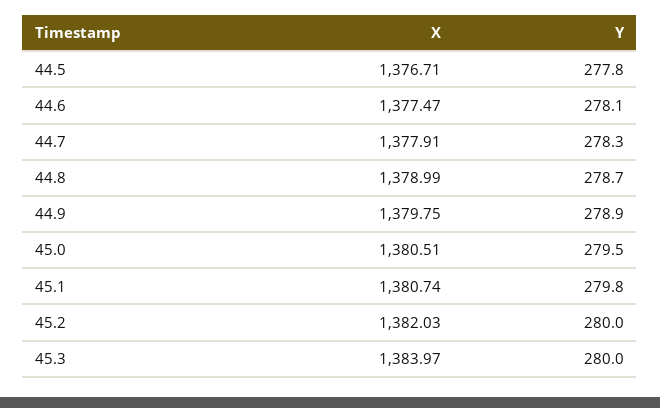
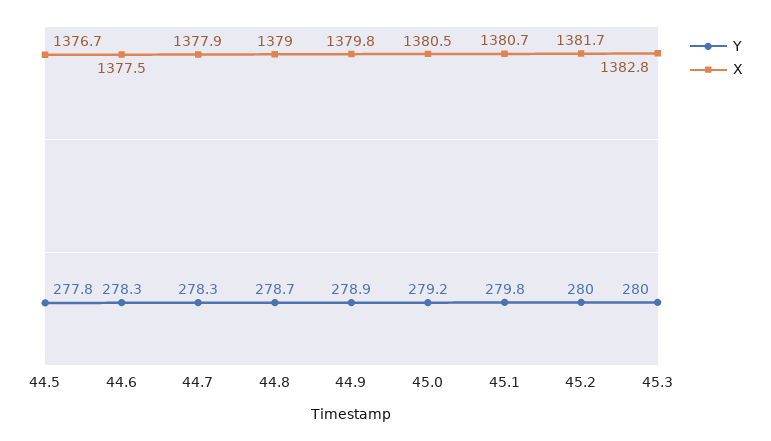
Y, 44.6: 278.1 -> 278.3
Y, 45.0: 279.5 -> 279.2
X, 45.2: 1382.03 -> 1381.7
X, 45.3: 1383.97 -> 1382.8

